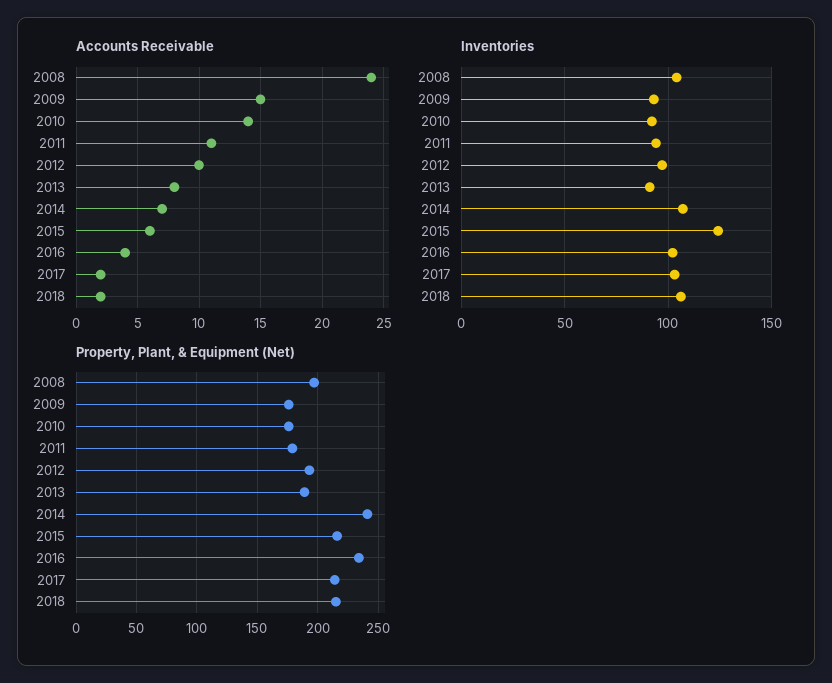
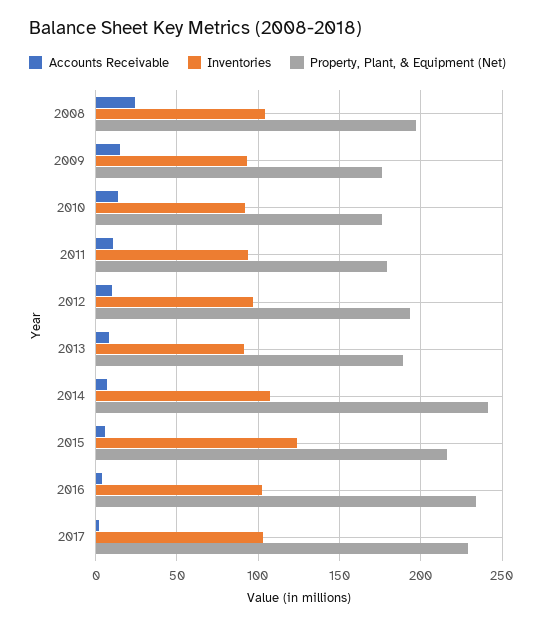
Accounts Receivable, 2018: 2 -> none
Inventories, 2018: 105 -> none
Property, Plant, & Equipment (Net), 2017: 215 -> 230
Property, Plant, & Equipment (Net), 2018: 215 -> none

